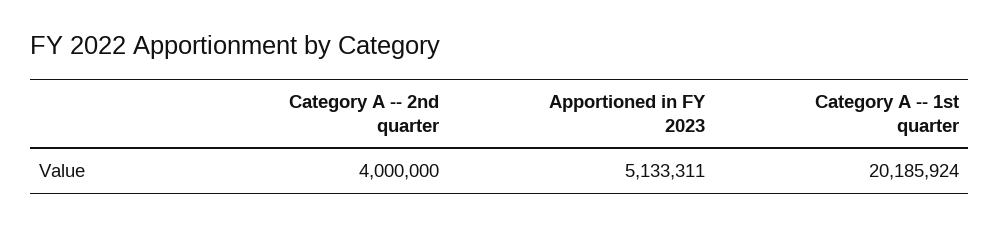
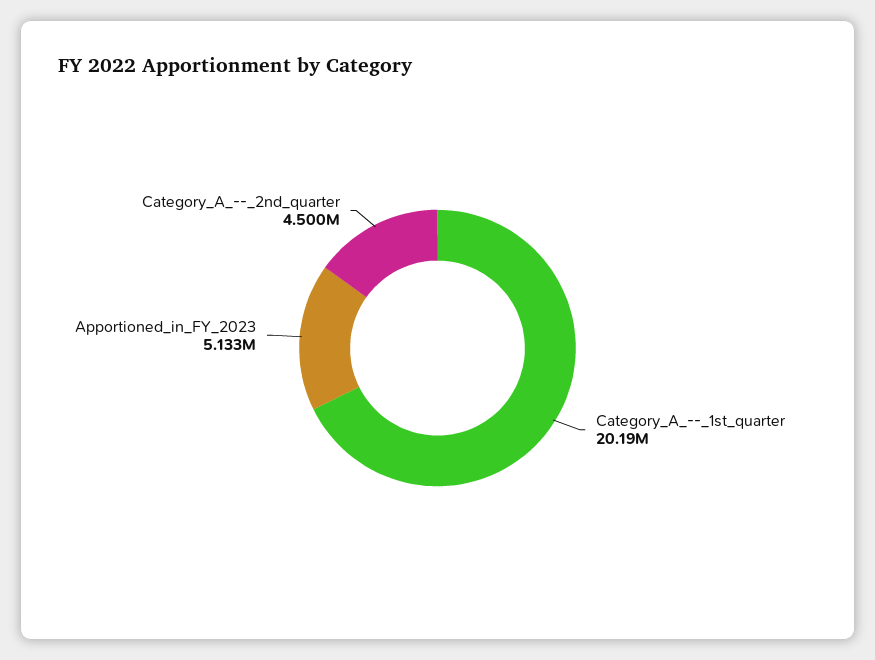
Category A -- 2nd quarter: 4000000 -> 4500000

